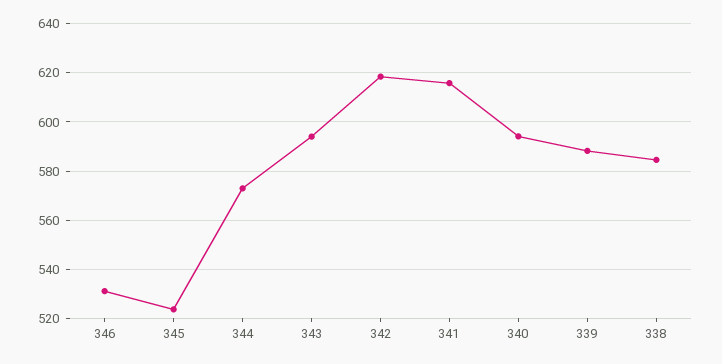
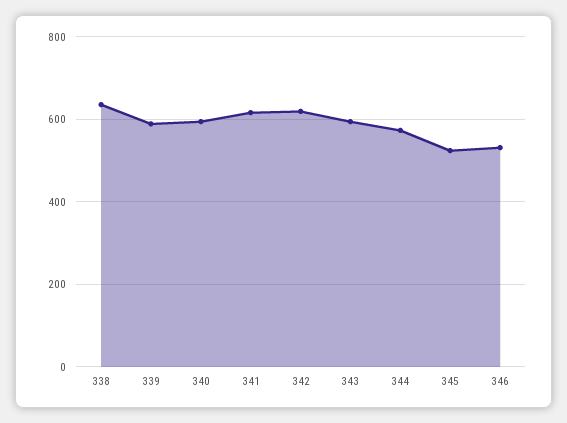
338: 585 -> 640

